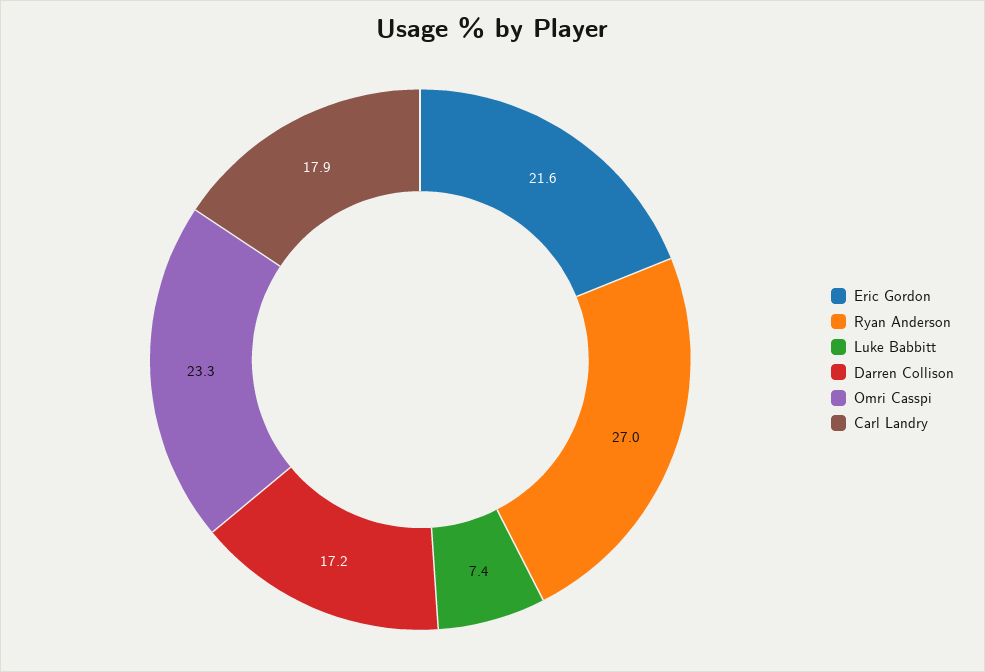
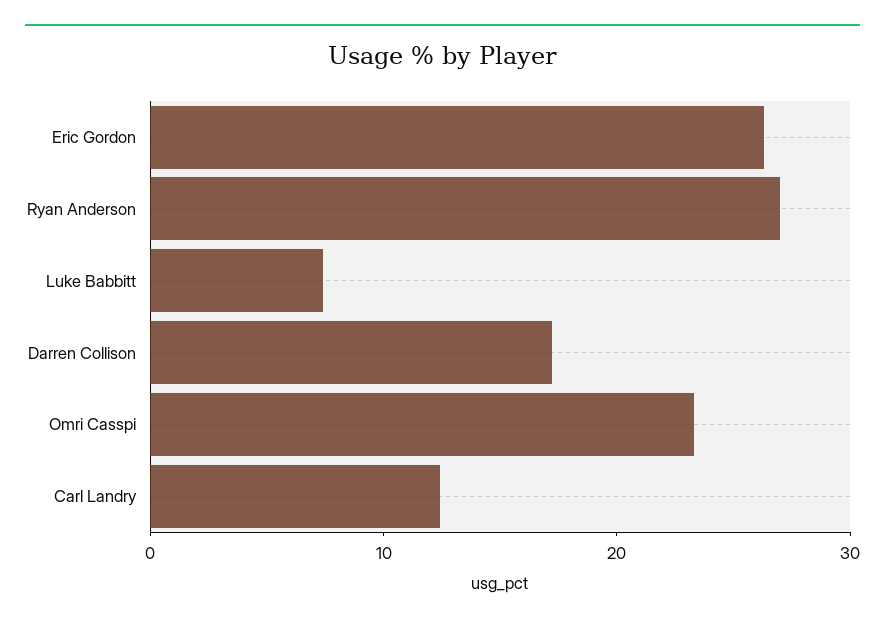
Eric Gordon: 21.6 -> 26
Carl Landry: 17.9 -> 12

